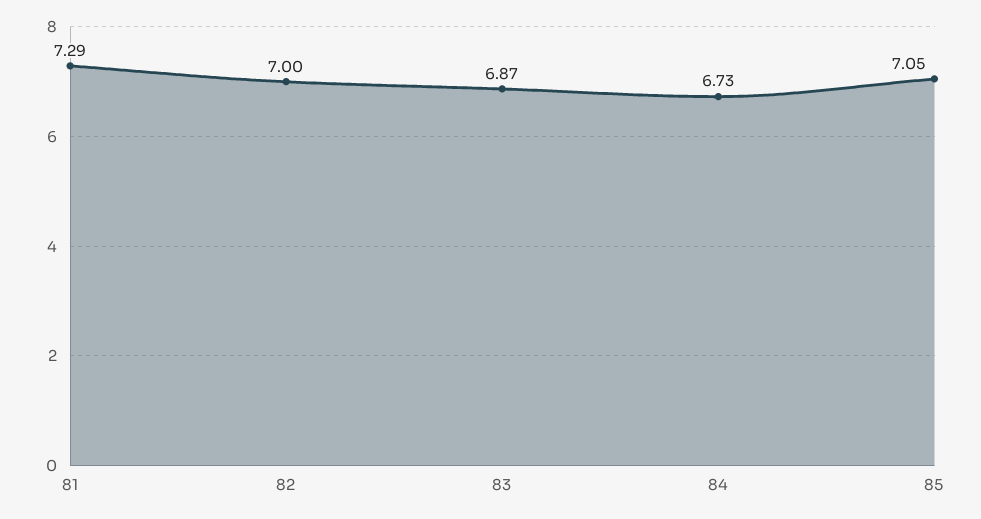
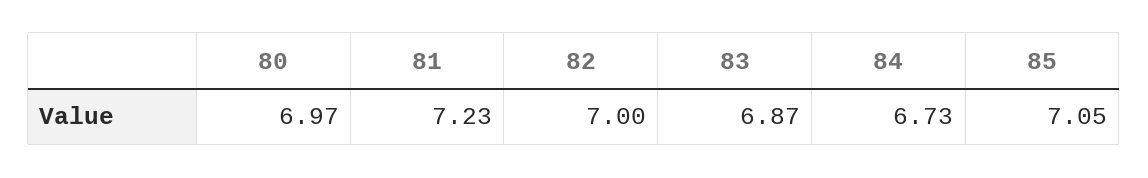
81: 7.29 -> 7.23
80: none -> 6.97

